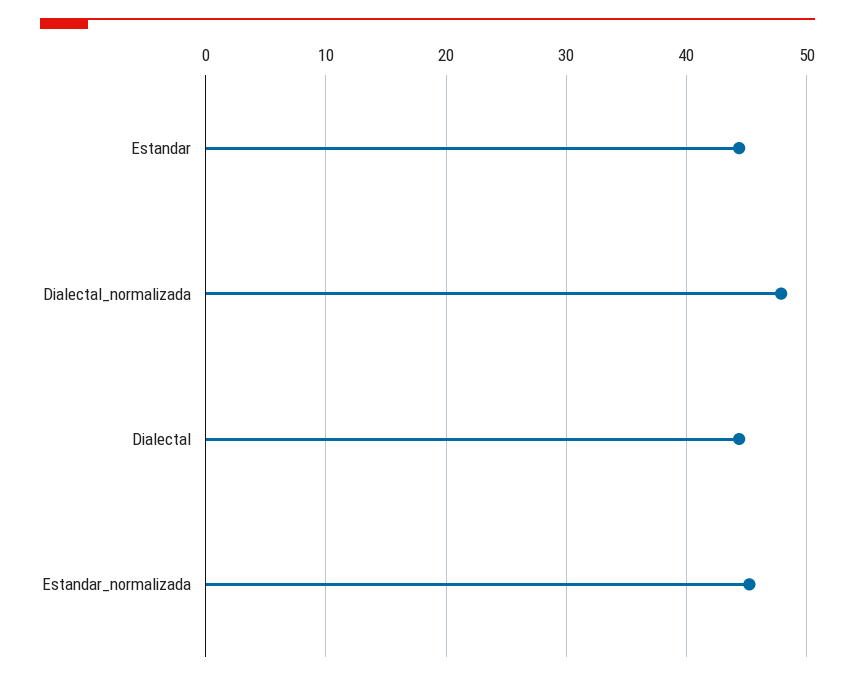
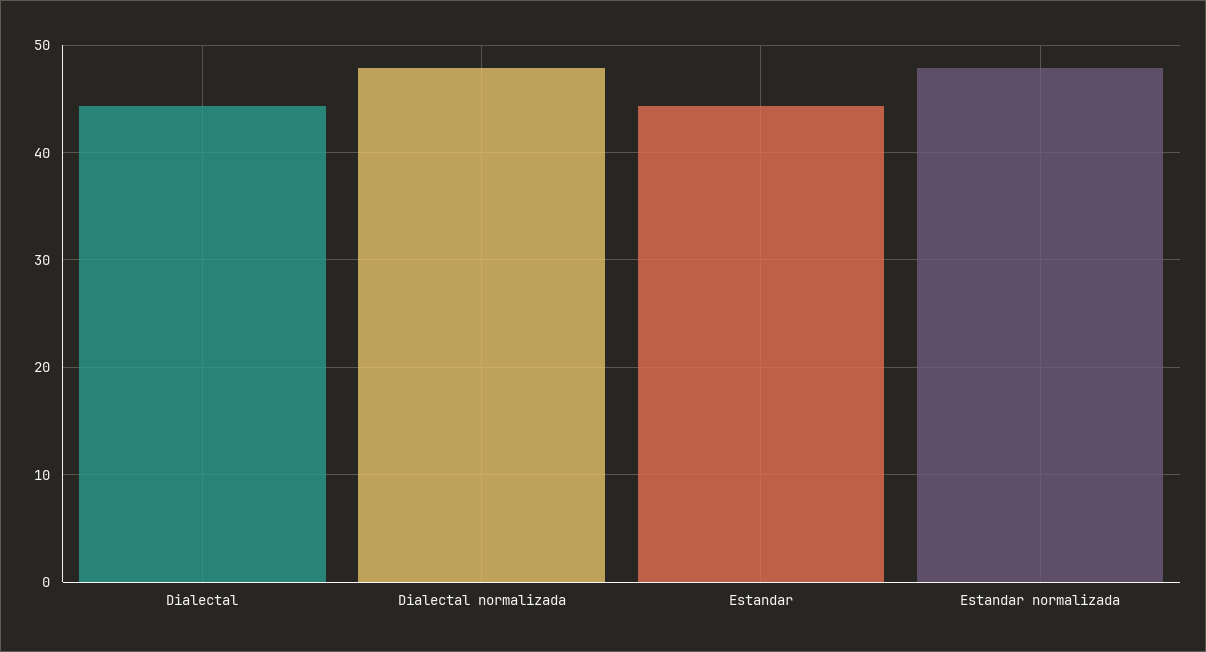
Estandar_normalizada: 45 -> 48

